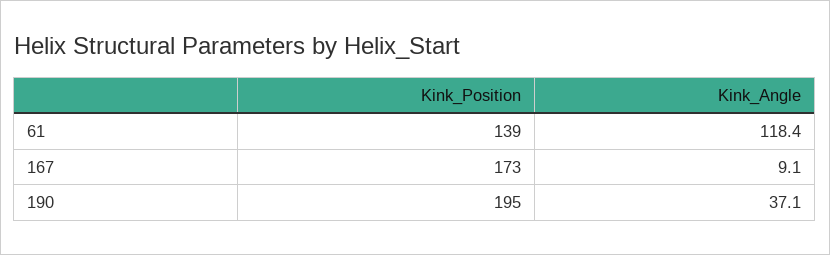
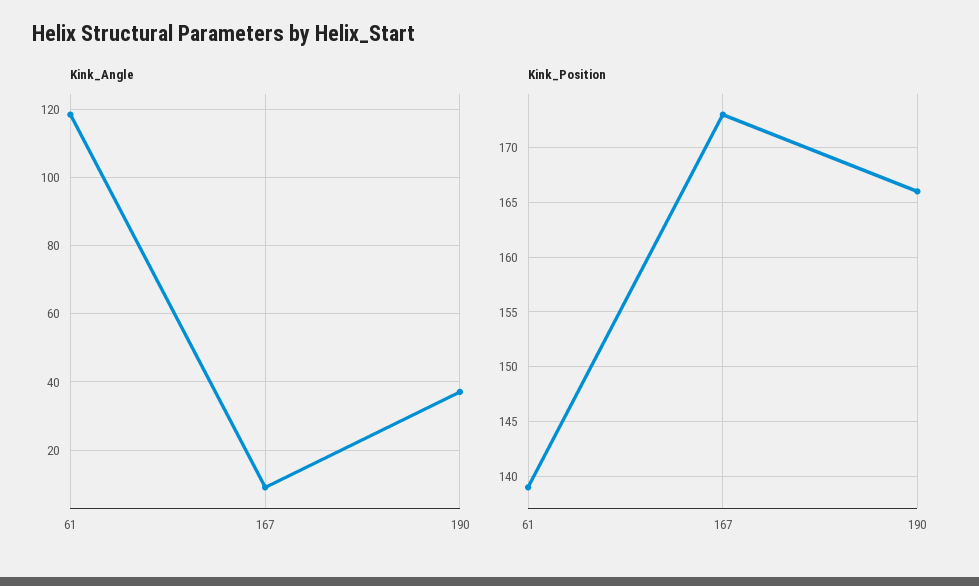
Kink_Position, 190: 195 -> 166

